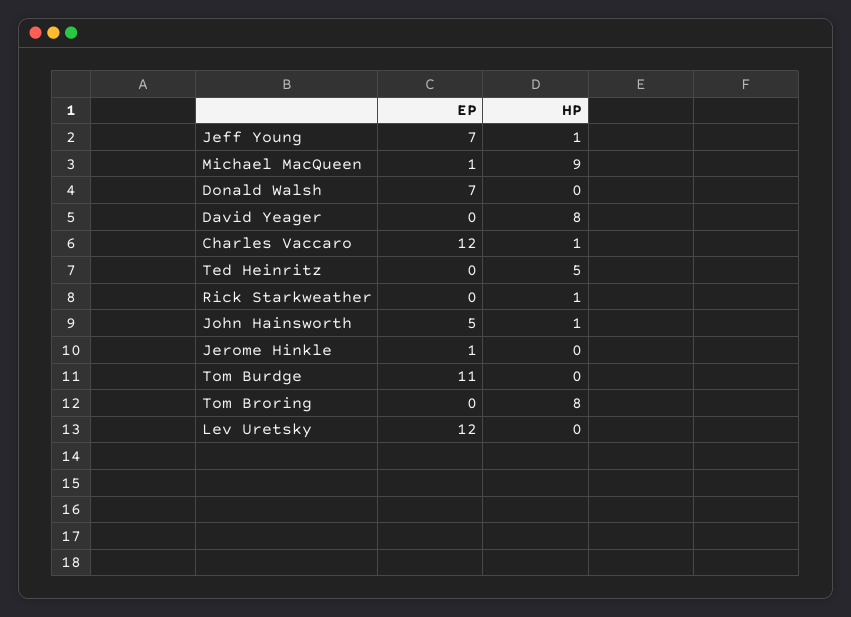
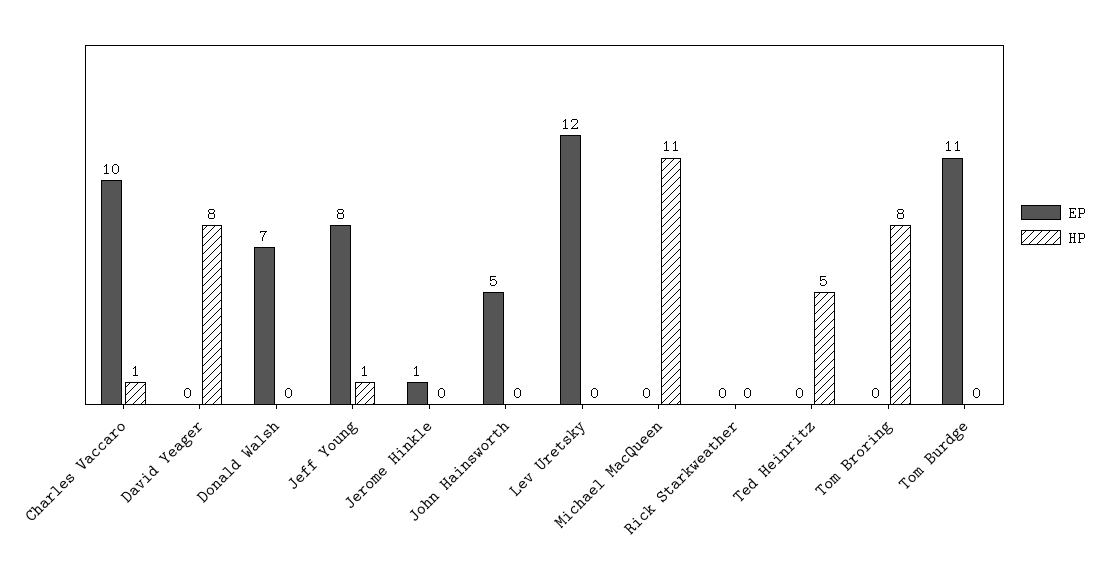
EP, Jeff Young: 7 -> 8
EP, Michael MacQueen: 1 -> 0
HP, Michael MacQueen: 9 -> 11
EP, Charles Vaccaro: 12 -> 10
HP, Rick Starkweather: 1 -> 0
HP, John Hainsworth: 1 -> 0

